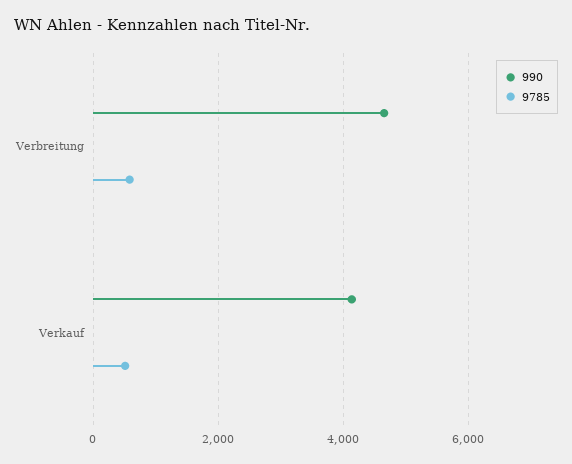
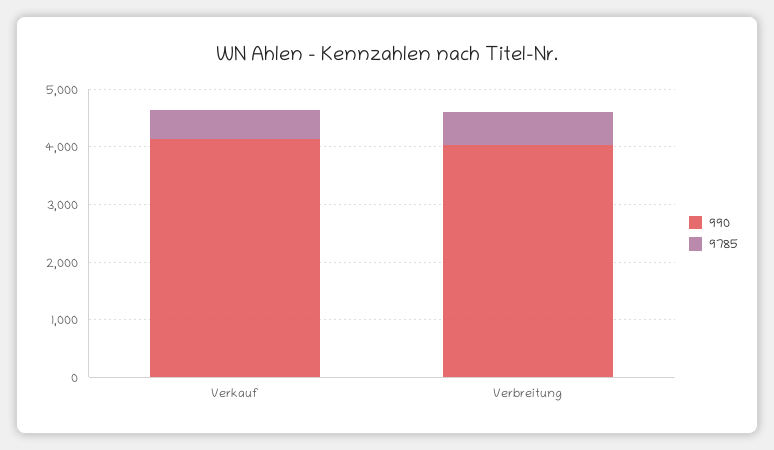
990, Verbreitung: 4600 -> 4000

